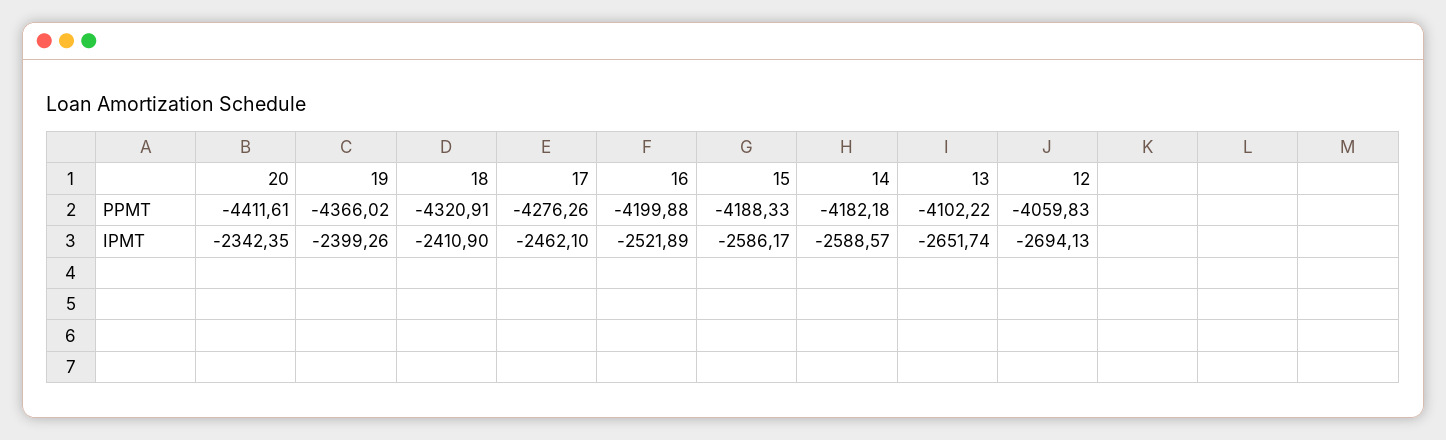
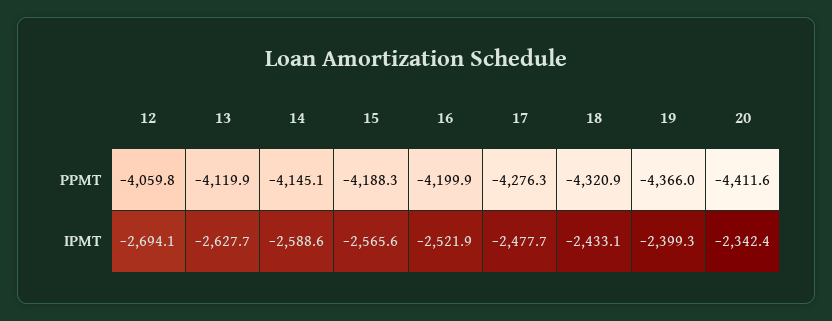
14, PPMT: -4182.18 -> -4145.1
13, PPMT: -4102.22 -> -4119.9
18, IPMT: -2410.9 -> -2433.1
17, IPMT: -2462.1 -> -2477.7
15, IPMT: -2586.17 -> -2565.6
13, IPMT: -2651.74 -> -2627.7

